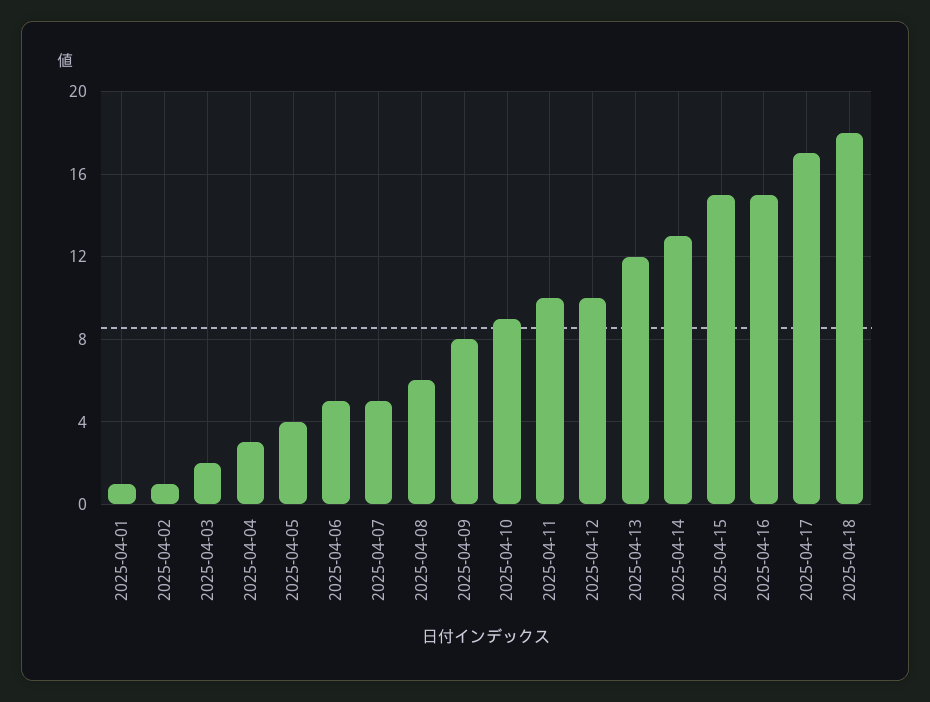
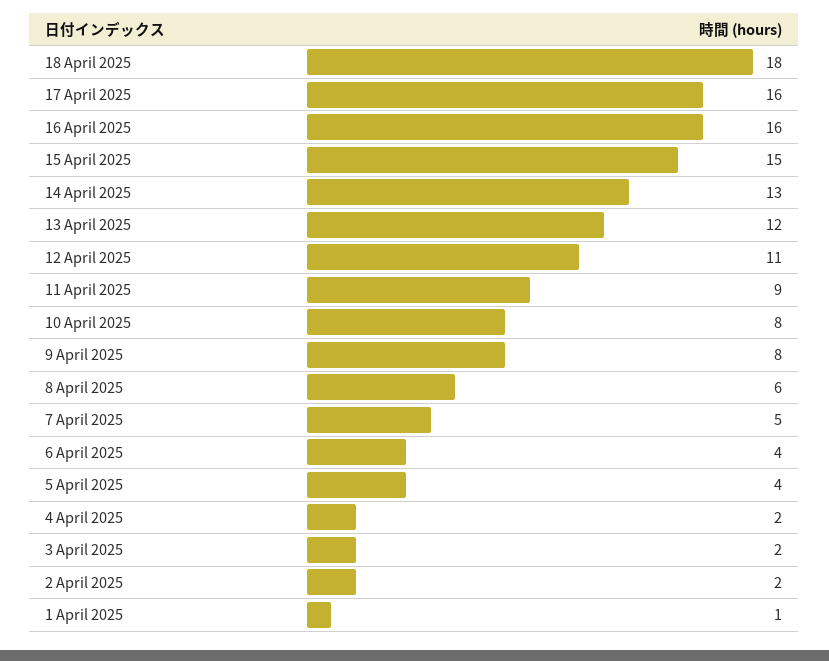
2025-04-02: 1 -> 2
2025-04-04: 3 -> 2
2025-04-06: 5 -> 4
2025-04-10: 9 -> 8
2025-04-11: 10 -> 9
2025-04-12: 10 -> 11
2025-04-16: 15 -> 16
2025-04-17: 17 -> 16

